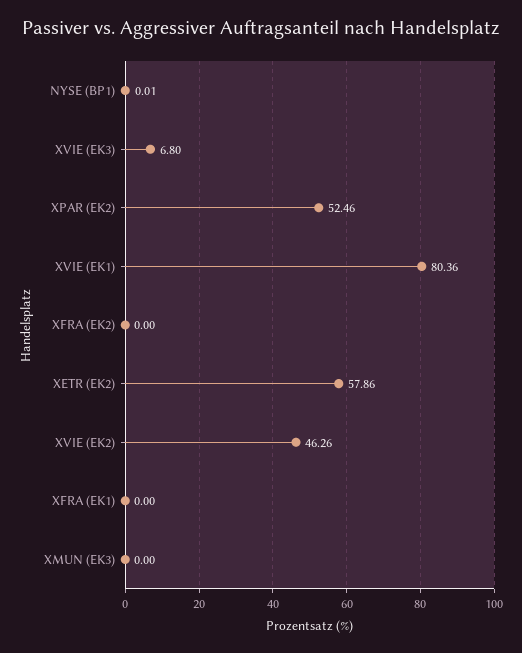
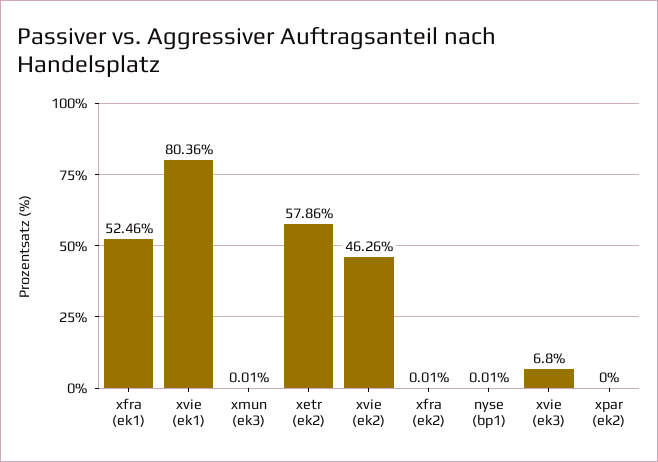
XPAR (EK2): 52.46 -> 0
XFRA (EK2): 0 -> 0.01
XFRA (EK1): 0 -> 52.46
XMUN (EK3): 0 -> 0.01

